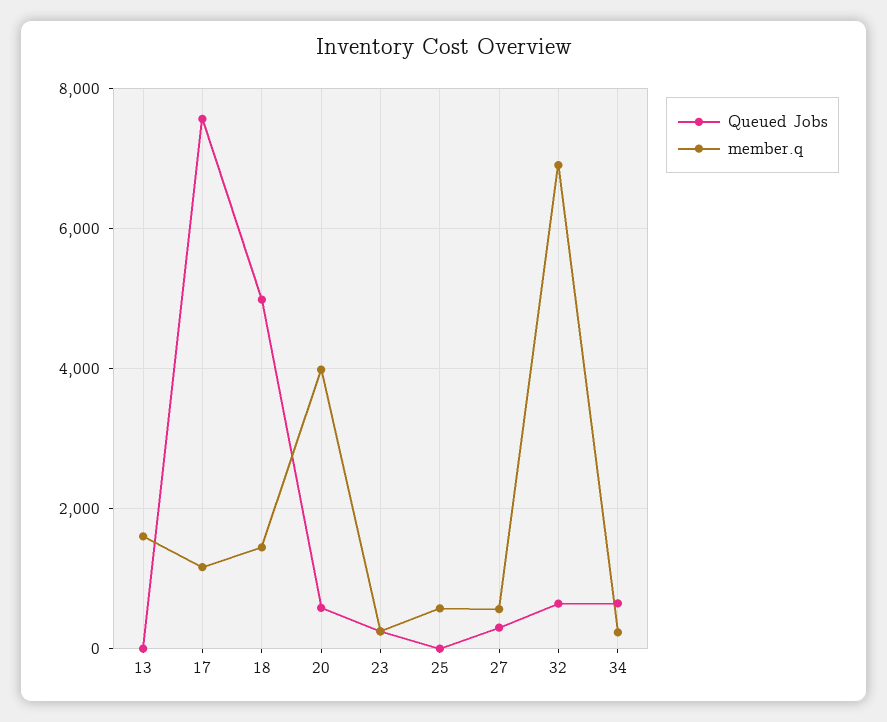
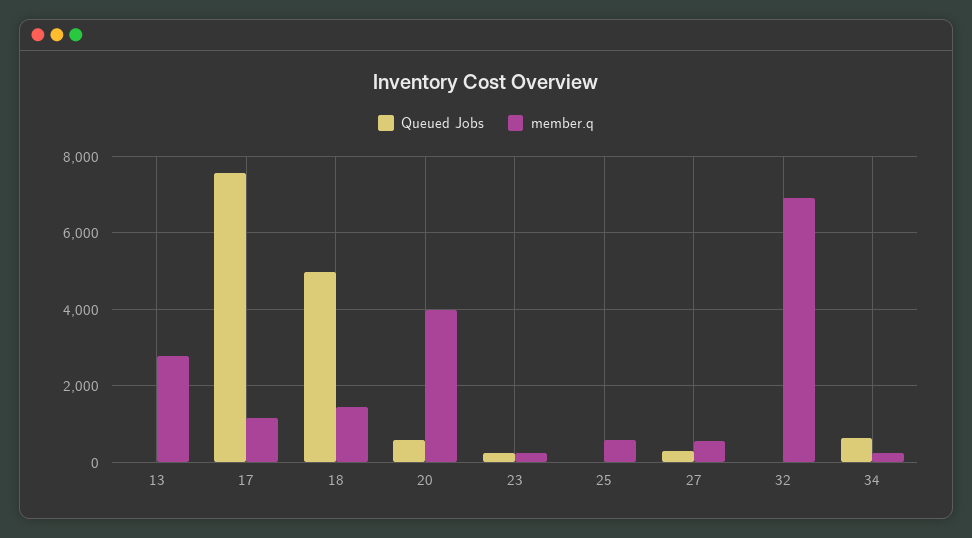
member.q, 13: 1600 -> 2800
Queued Jobs, 32: 600 -> 0

